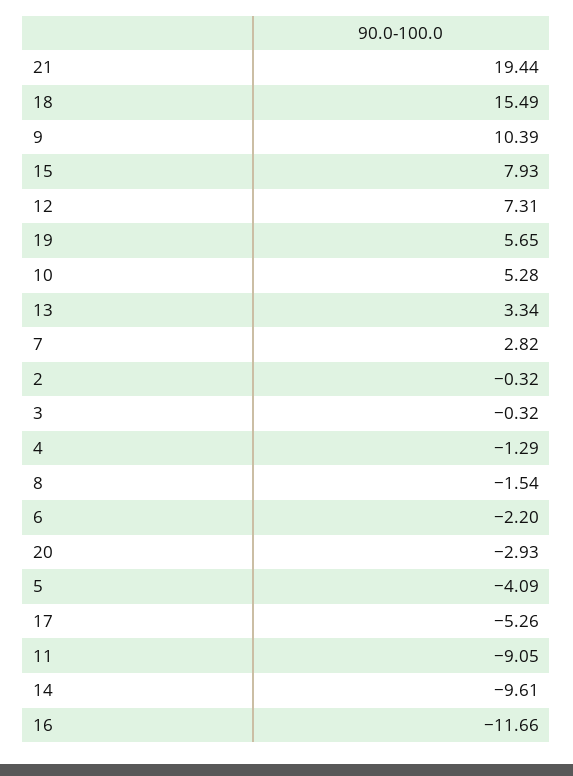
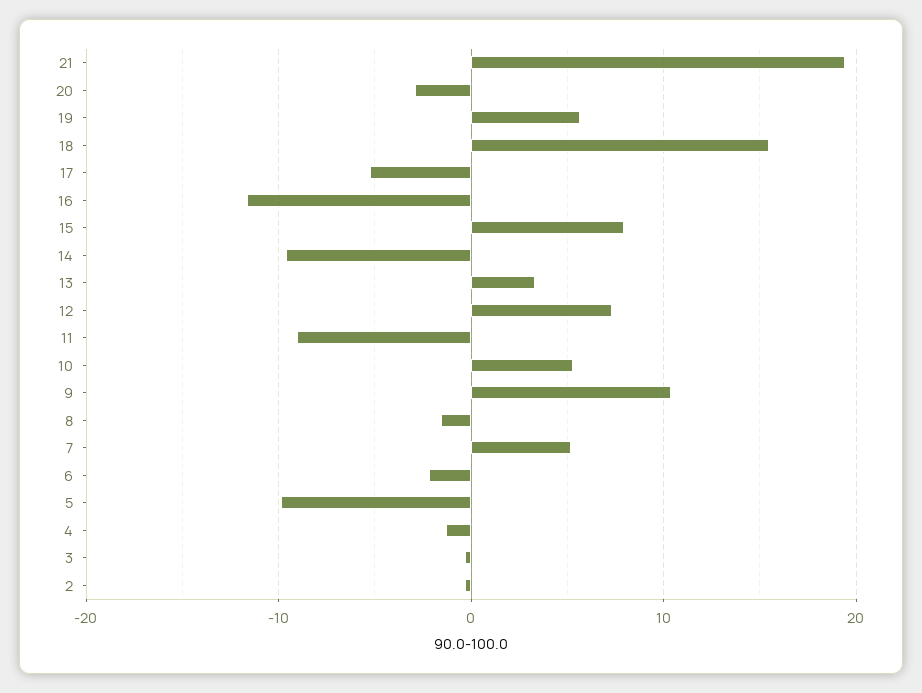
7: 2.82 -> 5
5: -4.09 -> -10

